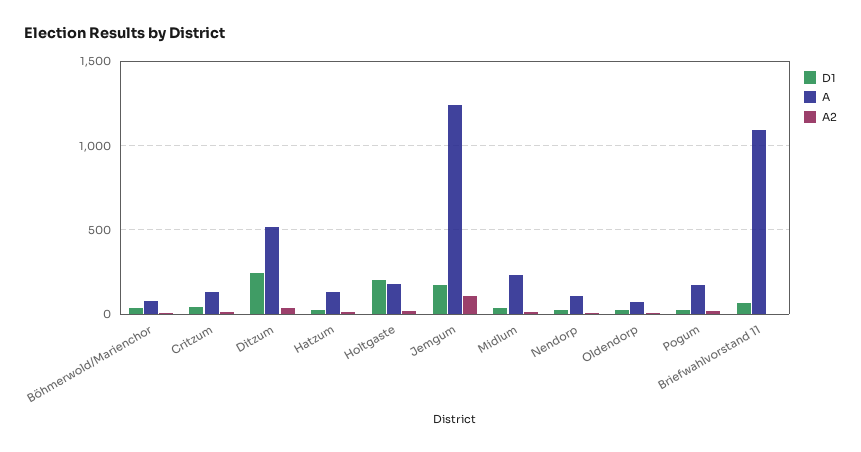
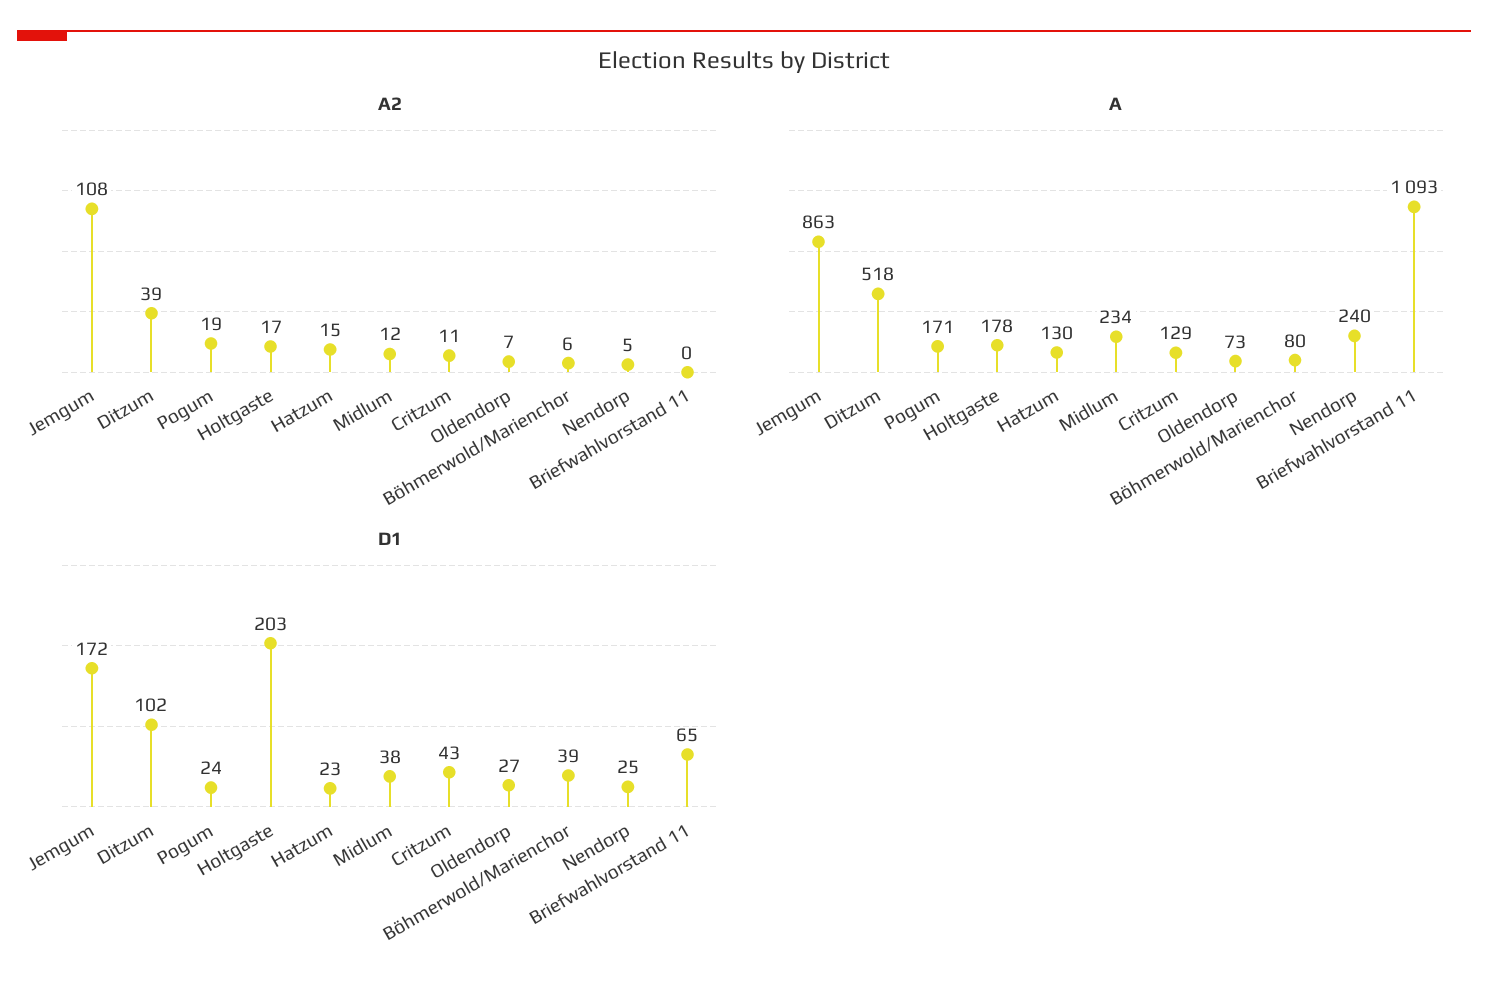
D1, Ditzum: 250 -> 102
A, Jemgum: 1250 -> 863
A, Nendorp: 100 -> 240

